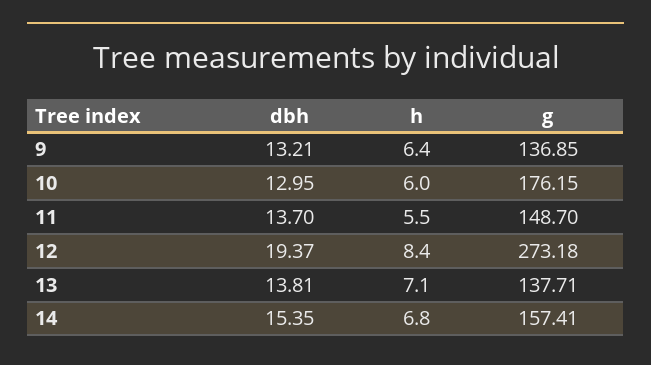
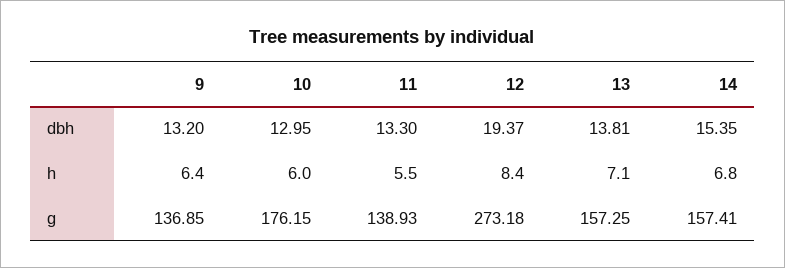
dbh, 9: 13.21 -> 13.2
dbh, 11: 13.7 -> 13.3
g, 11: 148.7 -> 138.93
g, 13: 137.71 -> 157.25

